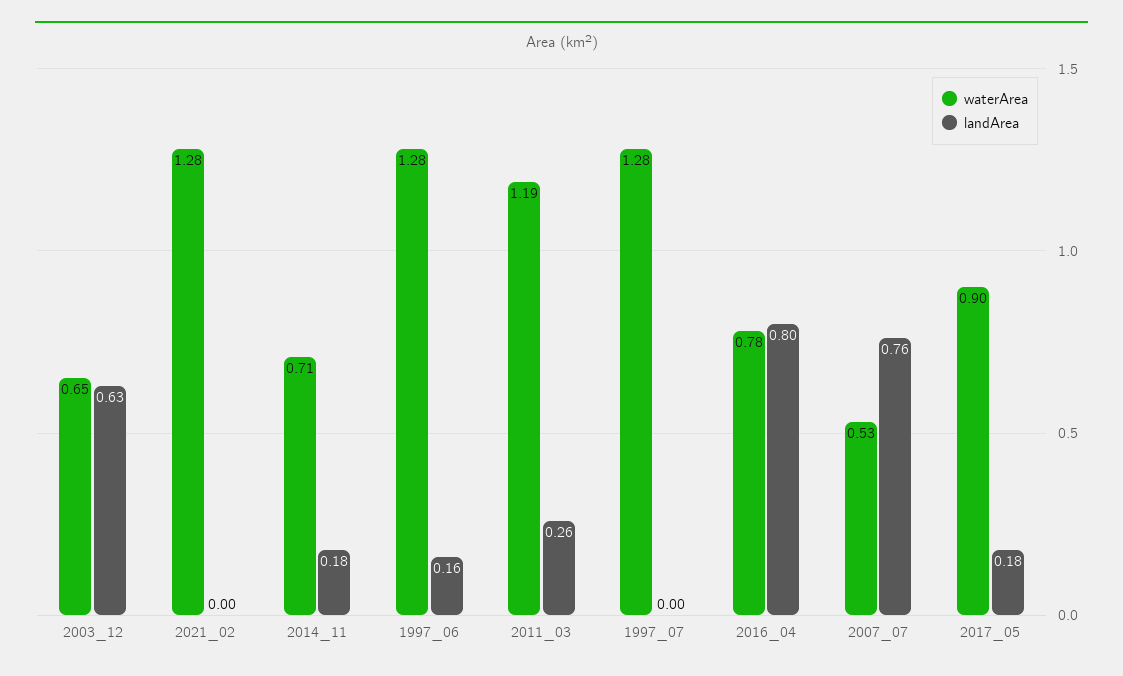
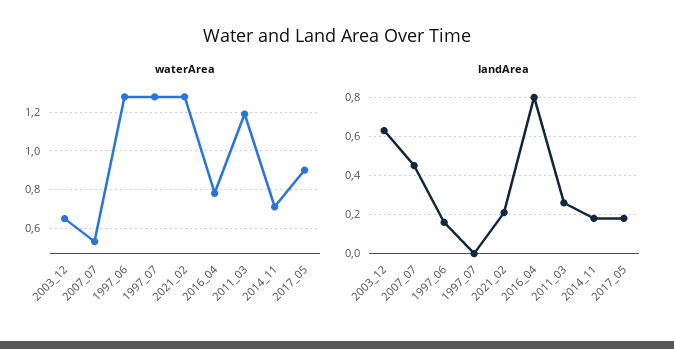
landArea, 2021_02: 0 -> 0.2
landArea, 2007_07: 0.76 -> 0.45

